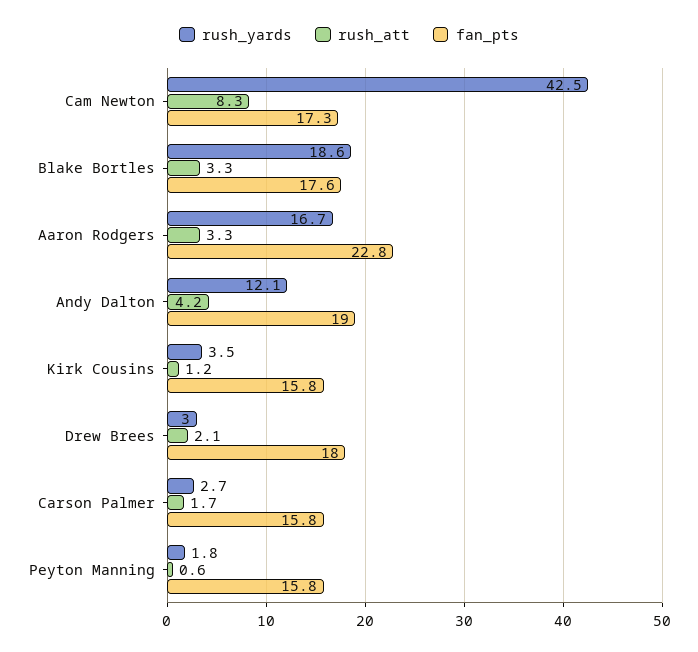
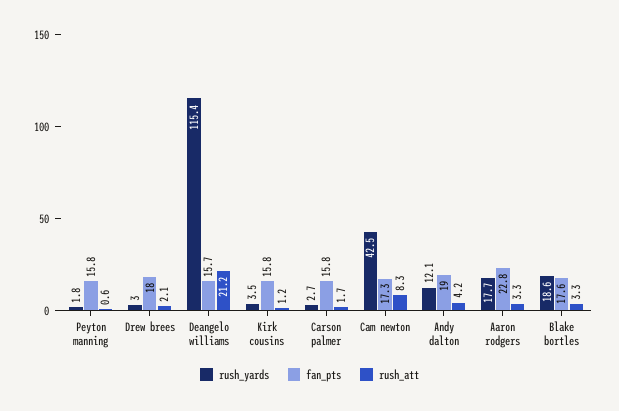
rush_yards, Aaron Rodgers: 16.7 -> 17.7
rush_yards, Deangelo williams: none -> 115.4
fan_pts, Deangelo williams: none -> 15.7
rush_att, Deangelo williams: none -> 21.2

